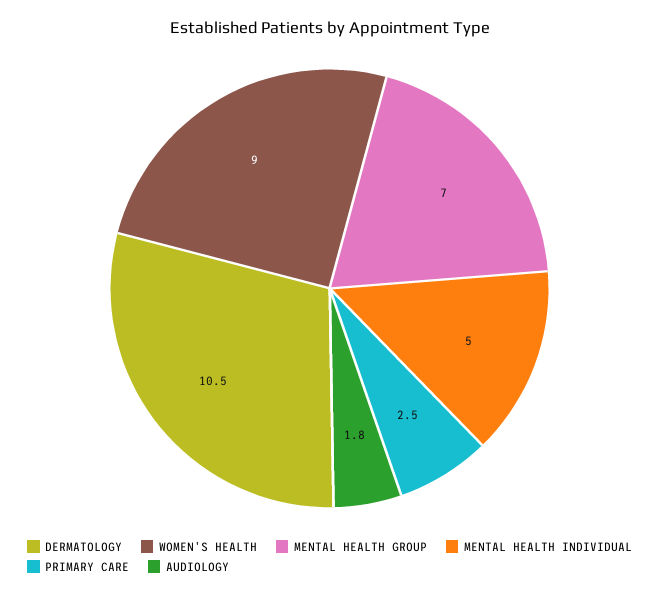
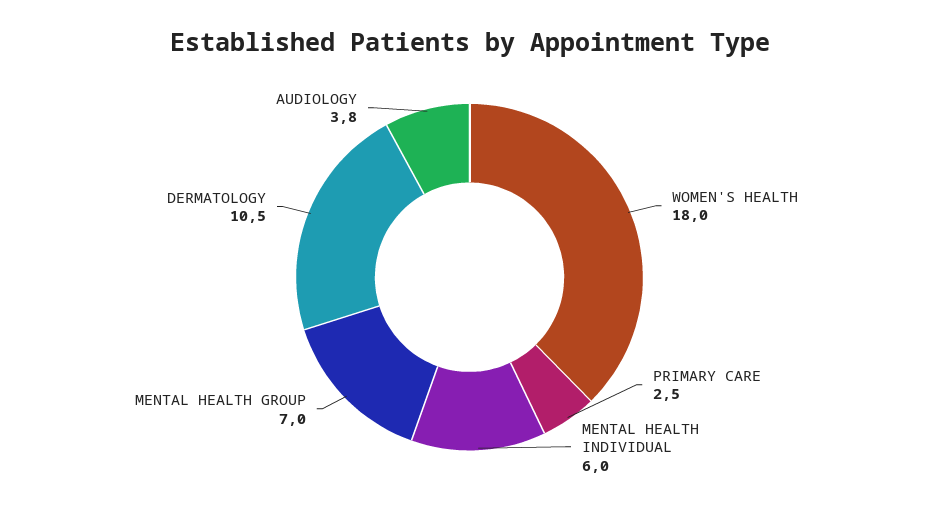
WOMEN'S HEALTH: 9 -> 18
MENTAL HEALTH INDIVIDUAL: 5 -> 6
AUDIOLOGY: 1.8 -> 3.8

